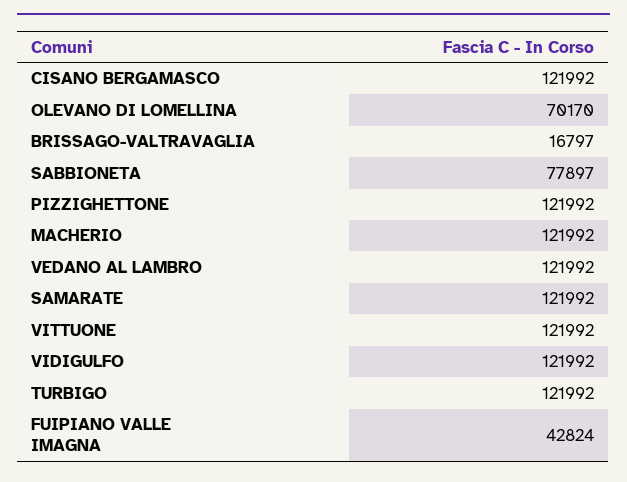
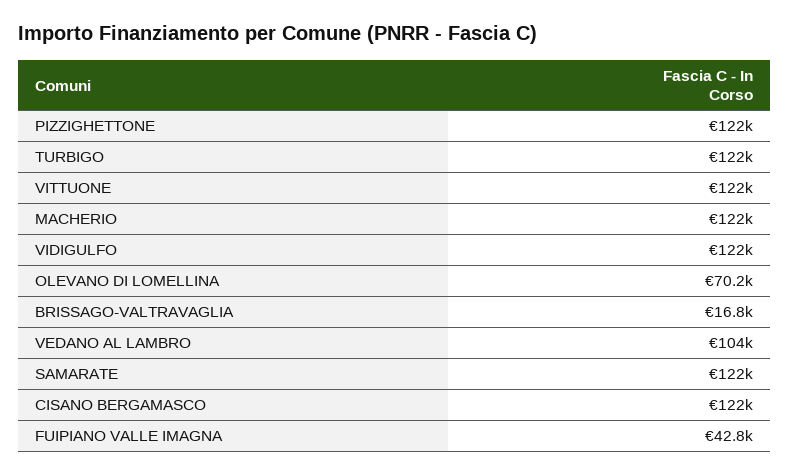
SABBIONETA: 77897 -> none
VEDANO AL LAMBRO: 121992 -> 104000

